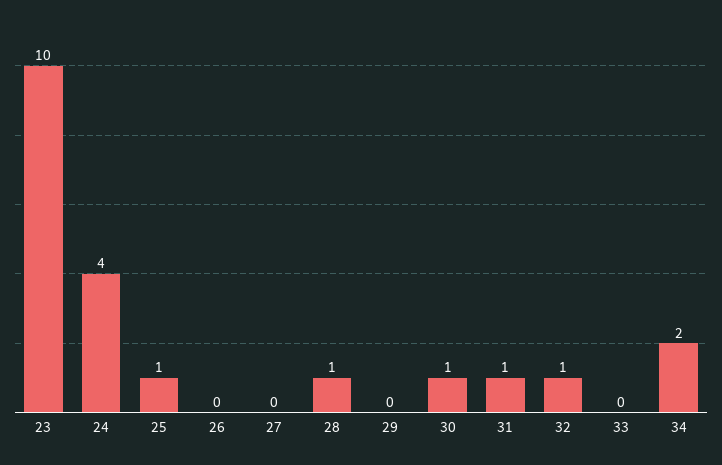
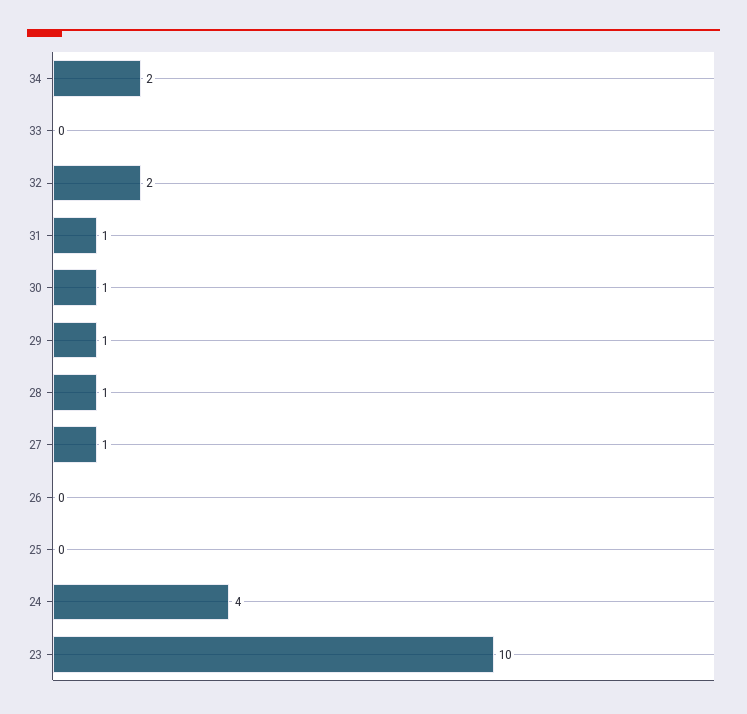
25: 1 -> 0
27: 0 -> 1
29: 0 -> 1
32: 1 -> 2

